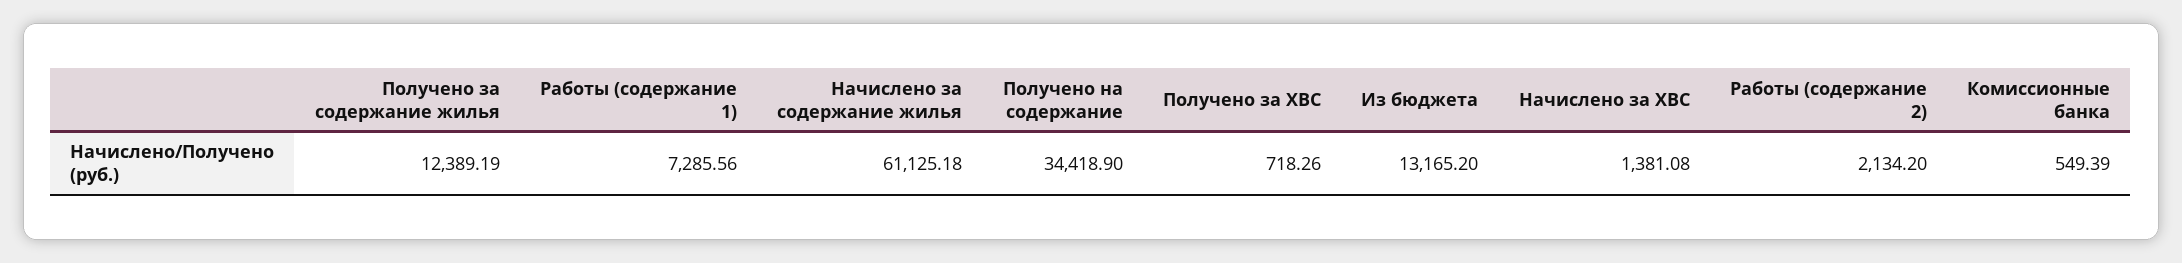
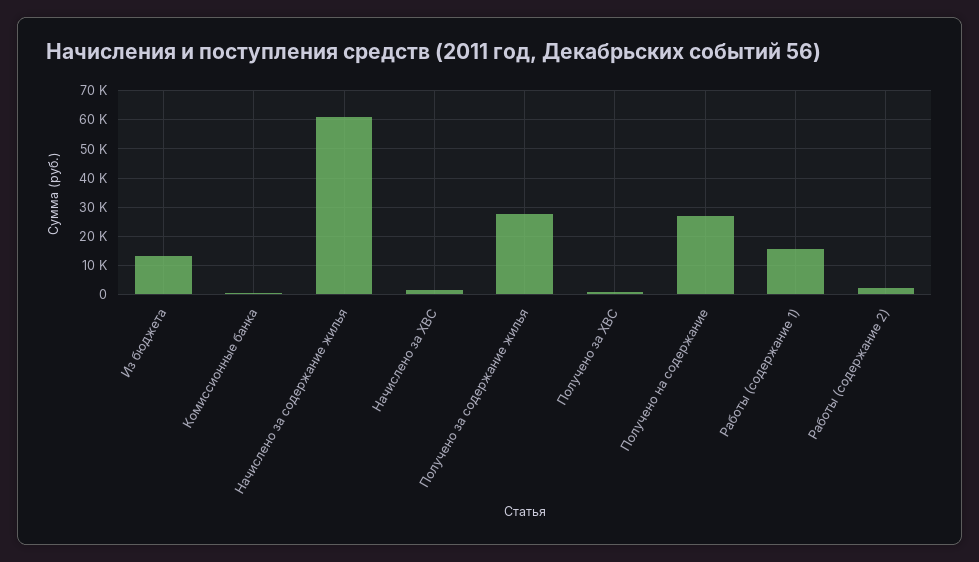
Получено за содержание жилья: 12389.19 -> 27500
Работы (содержание 1): 7285.56 -> 15000
Получено на содержание: 34418.9 -> 27500

